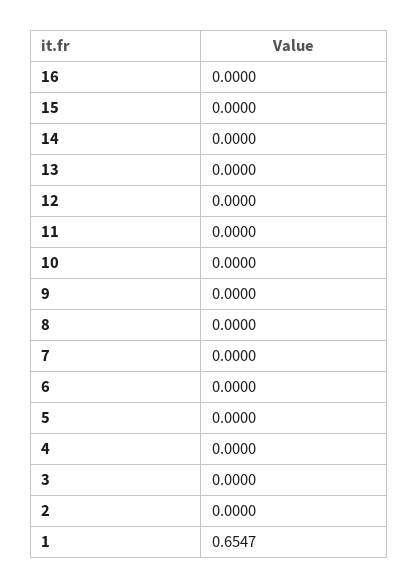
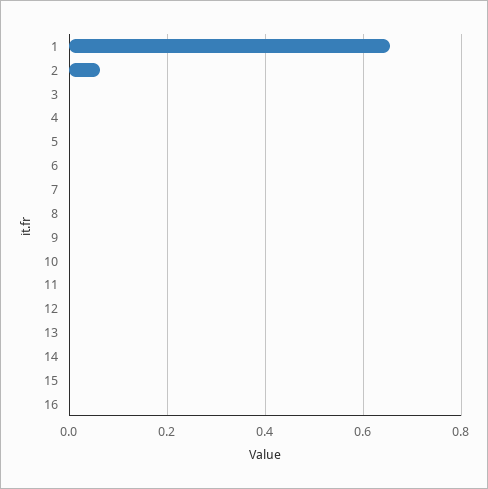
2: 0 -> 0.06

